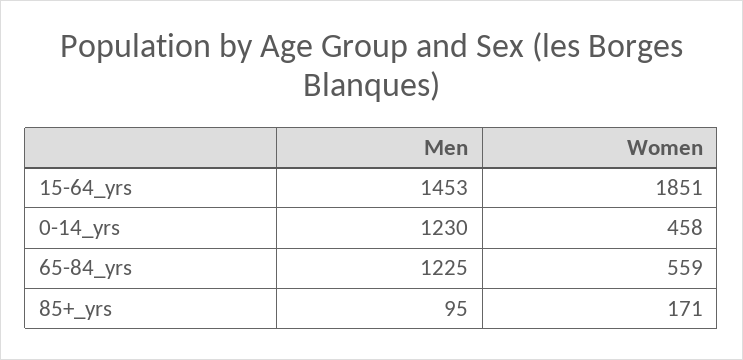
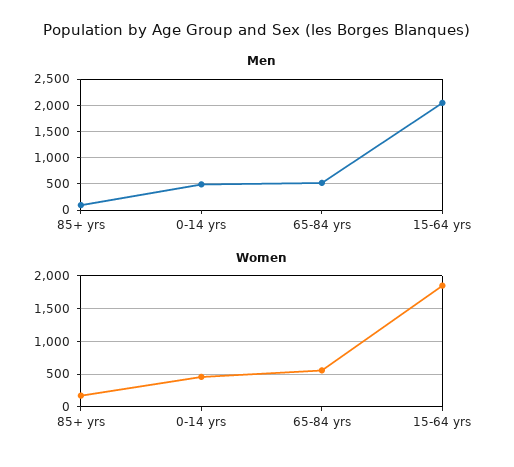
Men, 15-64_yrs: 1453 -> 2000
Men, 0-14_yrs: 1230 -> 500
Men, 65-84_yrs: 1225 -> 500

